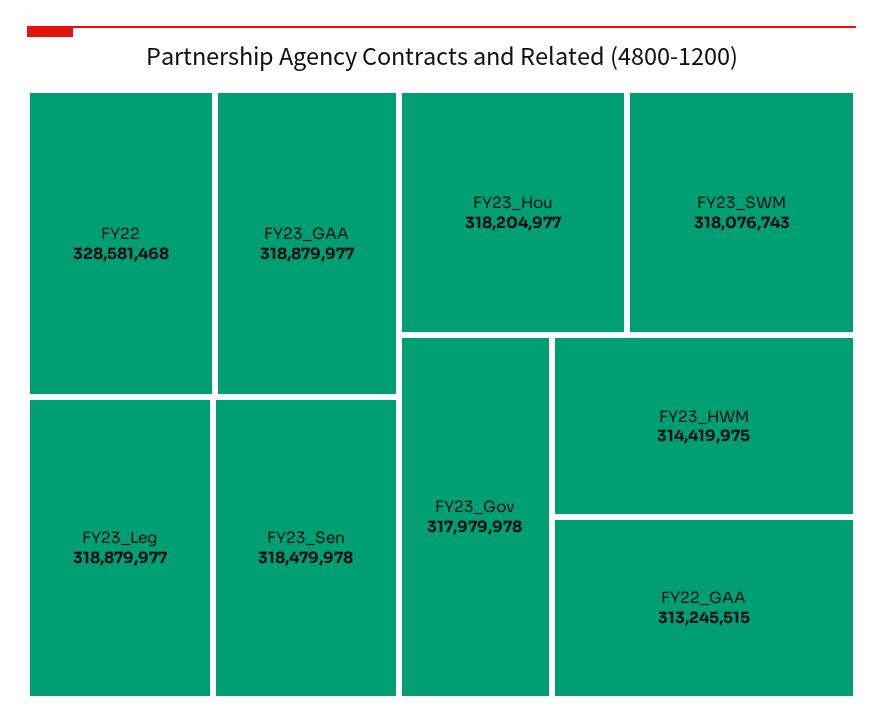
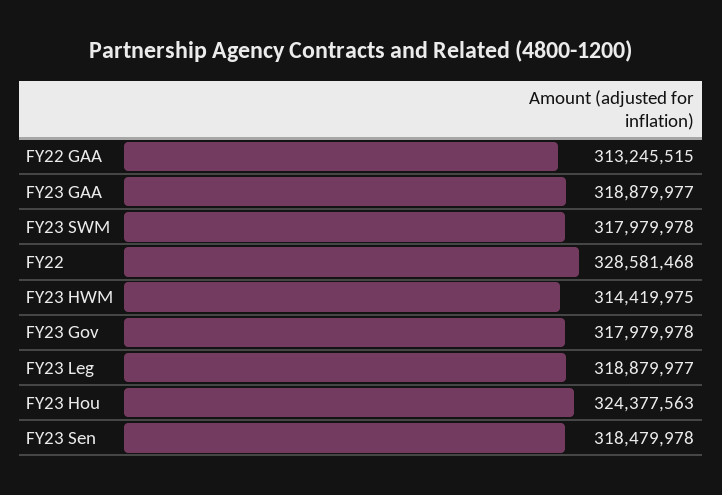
FY23_Hou: 318204977 -> 324377563
FY23_SWM: 318076743 -> 317979978

